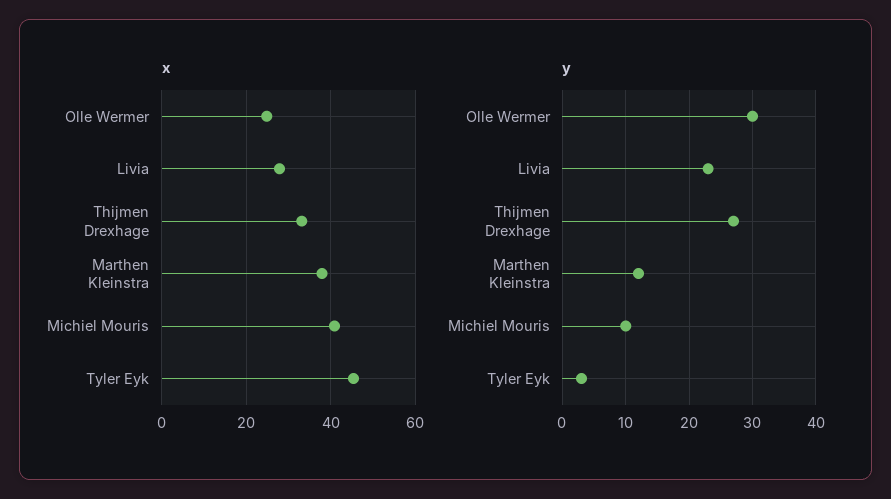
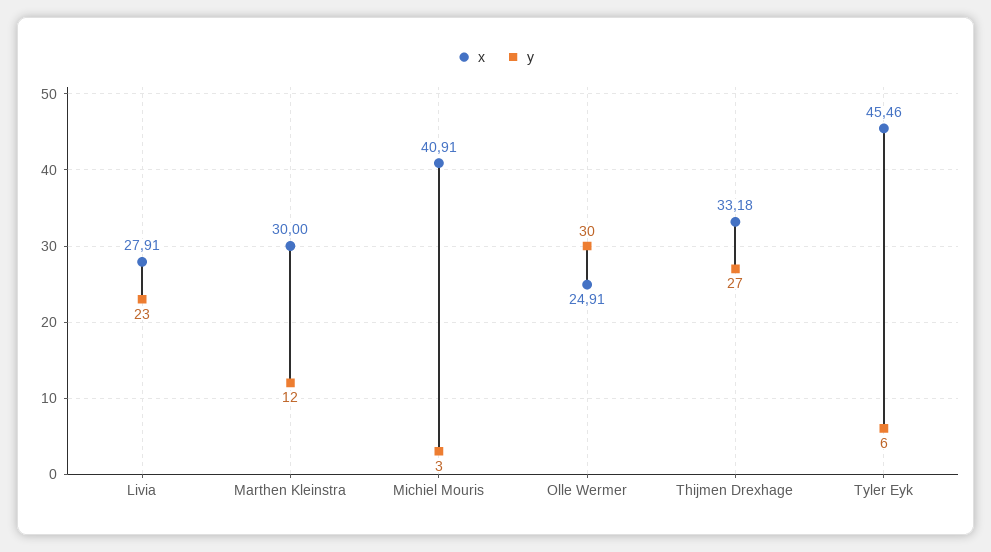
x, Marthen Kleinstra: 38 -> 30
y, Michiel Mouris: 10 -> 3
y, Tyler Eyk: 3 -> 6

